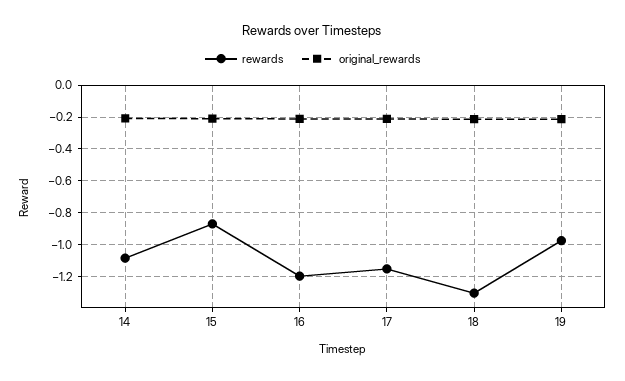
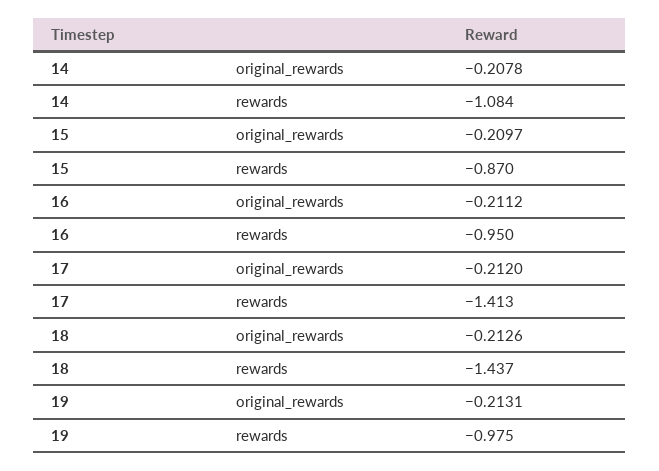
rewards, 16: -1.2 -> -0.95
rewards, 17: -1.15 -> -1.413
rewards, 18: -1.3 -> -1.437

